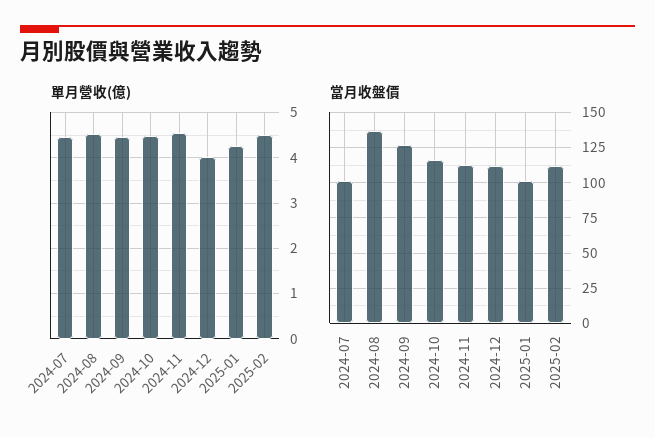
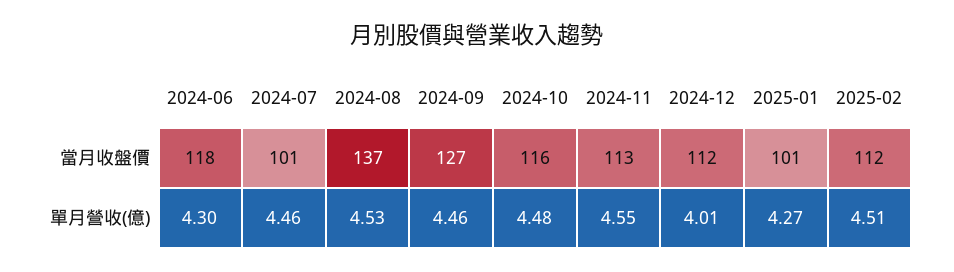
當月收盤價, 2024-06: none -> 118
單月營收(億), 2024-06: none -> 4.3

